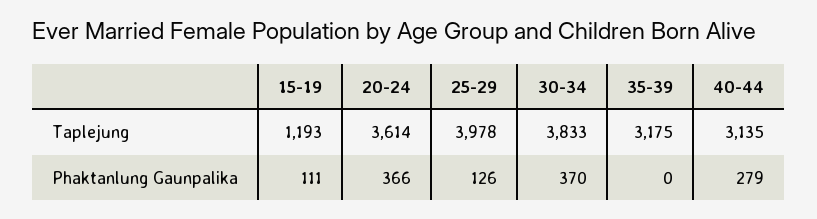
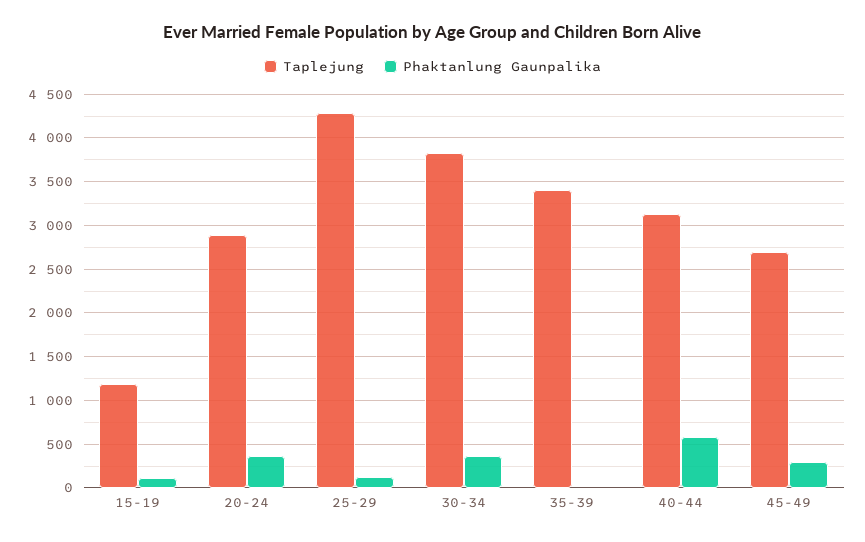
Taplejung, 20-24: 3614 -> 2900
Taplejung, 25-29: 3978 -> 4300
Taplejung, 35-39: 3175 -> 3400
Phaktanlung Gaunpalika, 40-44: 279 -> 600
Taplejung, 45-49: none -> 2700
Phaktanlung Gaunpalika, 45-49: none -> 300

